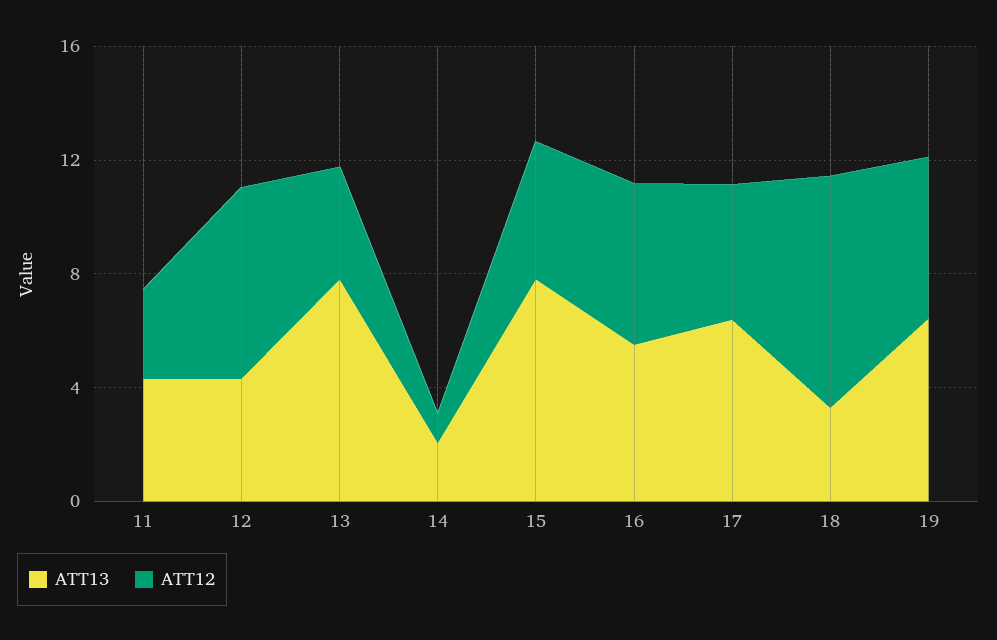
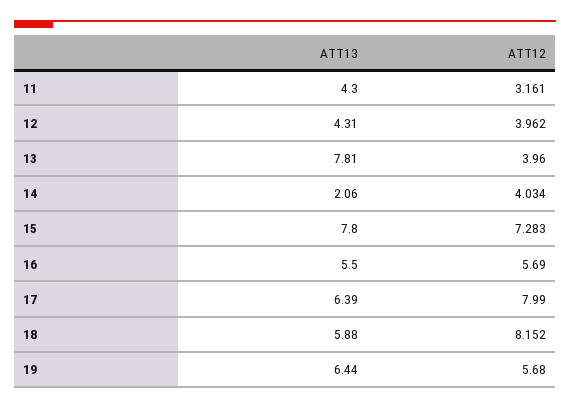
ATT12, 12: 7 -> 3.962
ATT12, 14: 1 -> 4.034
ATT12, 15: 5 -> 7.283
ATT12, 17: 5 -> 7.99
ATT13, 18: 3 -> 5.88

